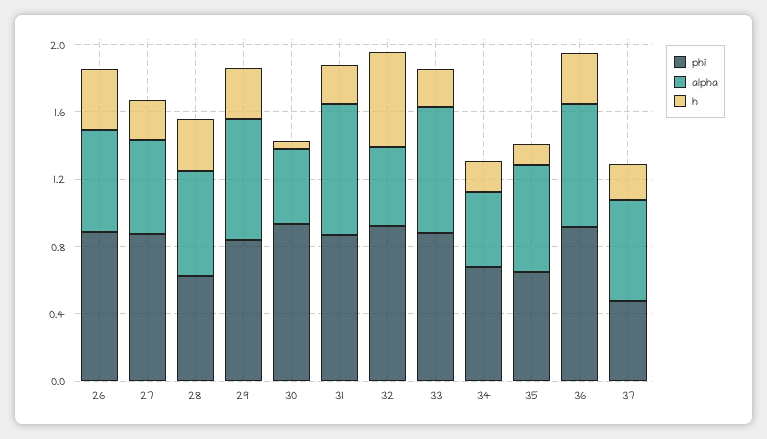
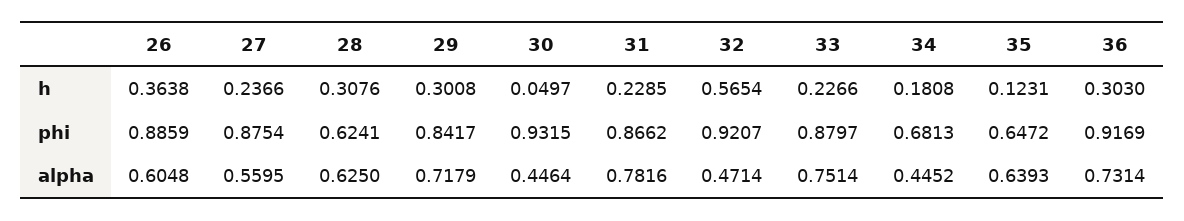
phi, 37: 0.5 -> none
alpha, 37: 0.6 -> none
h, 37: 0.2 -> none

